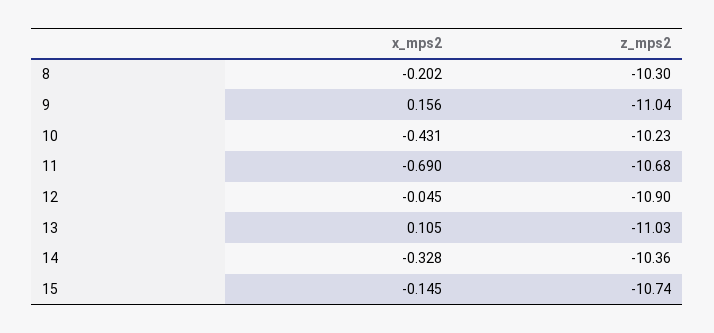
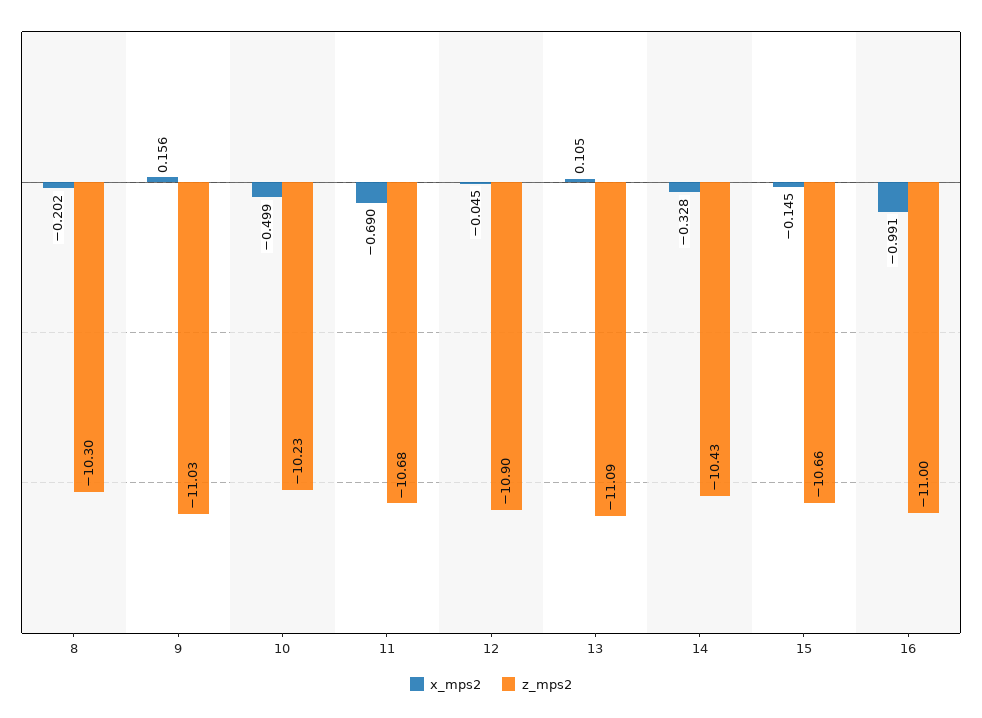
z_mps2, 9: -11.04 -> -11.03
x_mps2, 10: -0.431 -> -0.499
z_mps2, 13: -11.03 -> -11.09
z_mps2, 14: -10.36 -> -10.43
z_mps2, 15: -10.74 -> -10.66
x_mps2, 16: none -> -0.991
z_mps2, 16: none -> -11

